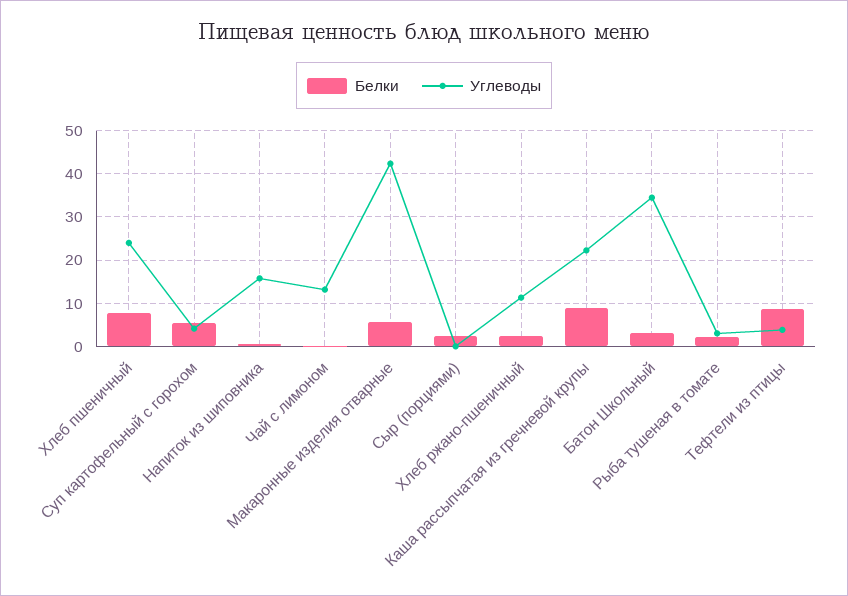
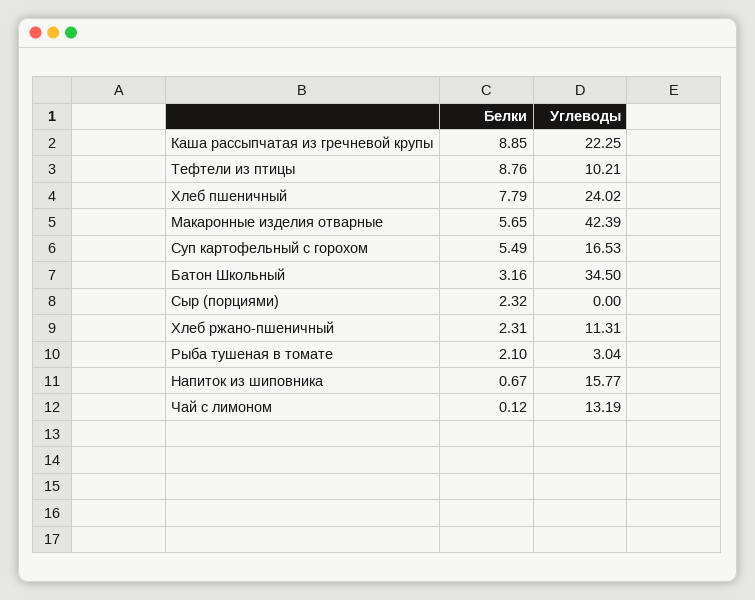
Углеводы, Суп картофельный с горохом: 4 -> 16.53
Углеводы, Тефтели из птицы: 4 -> 10.21

